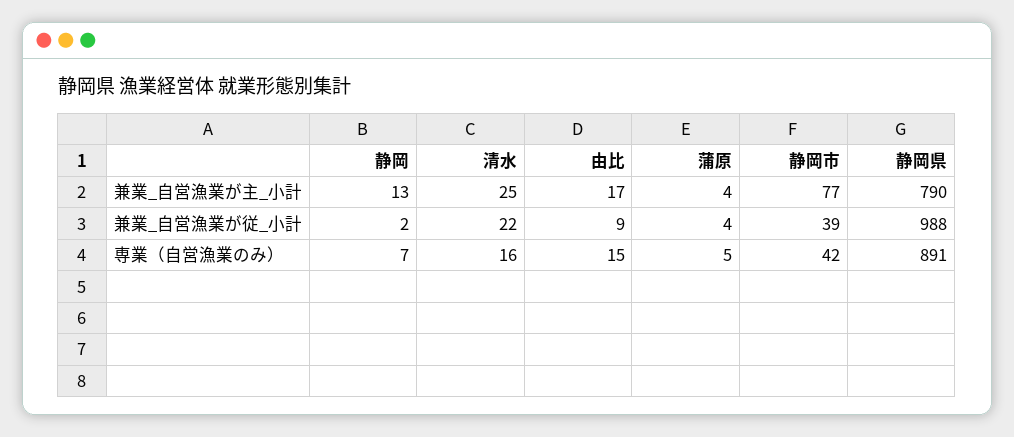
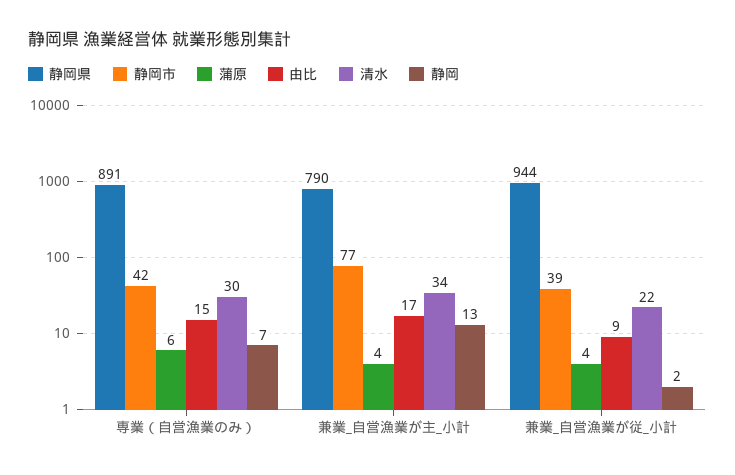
清水, 兼業_自営漁業が主_小計: 25 -> 34
静岡県, 兼業_自営漁業が従_小計: 988 -> 944
清水, 専業（自営漁業のみ）: 16 -> 30
蒲原, 専業（自営漁業のみ）: 5 -> 6

